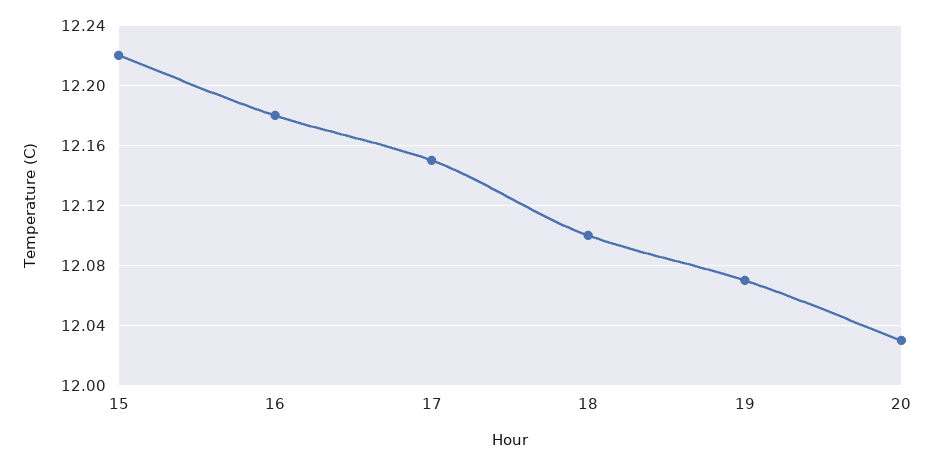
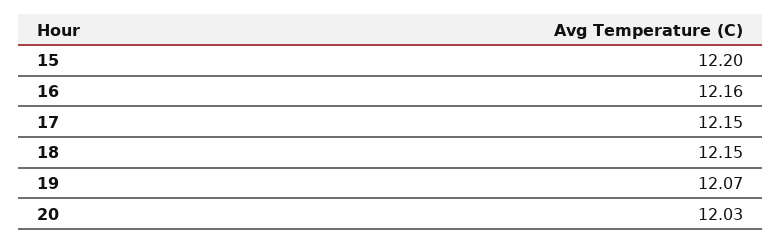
15: 12.22 -> 12.2
16: 12.18 -> 12.16
18: 12.1 -> 12.15

